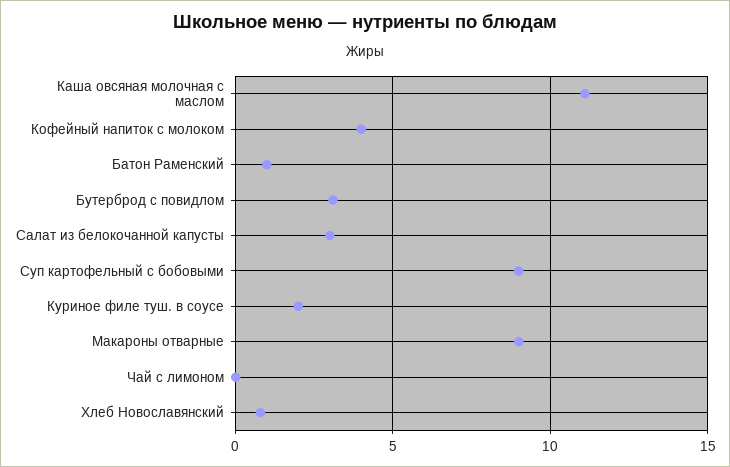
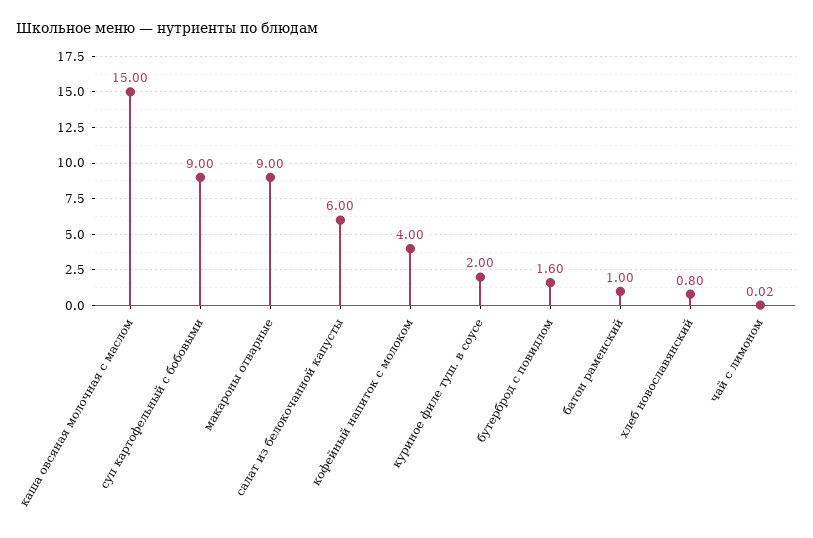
Каша овсяная молочная с маслом: 11 -> 15
Бутерброд с повидлом: 3 -> 1.6
Салат из белокочанной капусты: 3 -> 6

